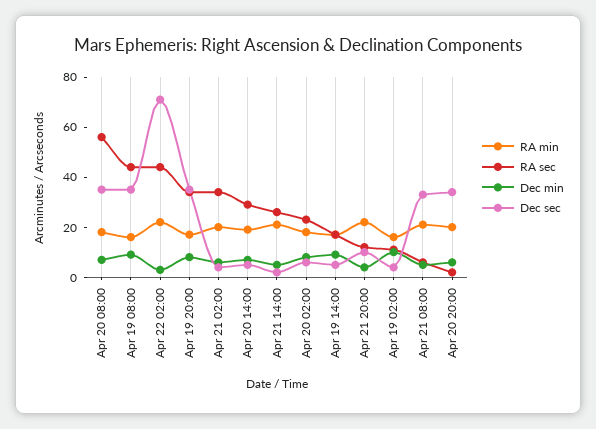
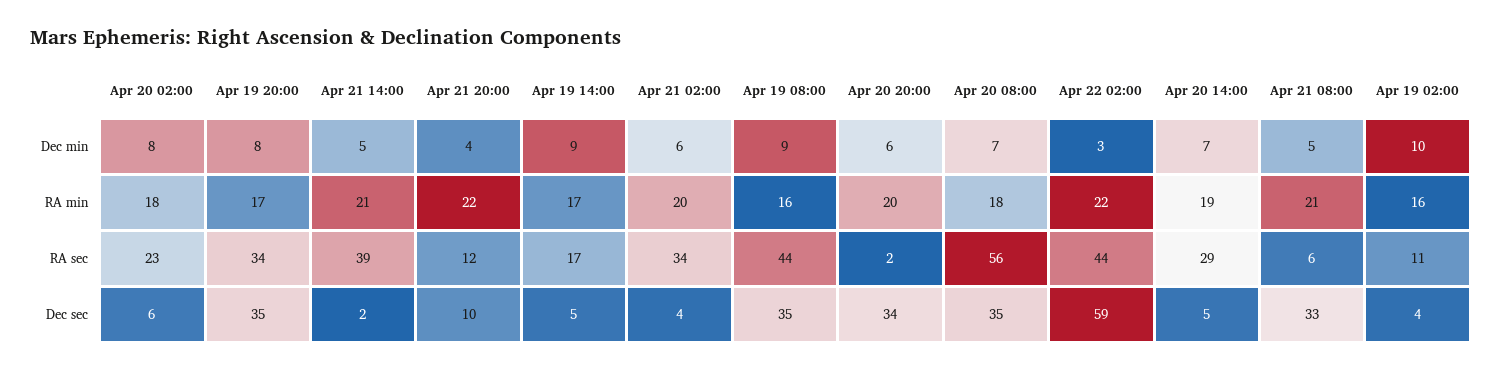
Dec sec, Apr 22 02:00: 70 -> 59
RA sec, Apr 21 14:00: 25 -> 39

